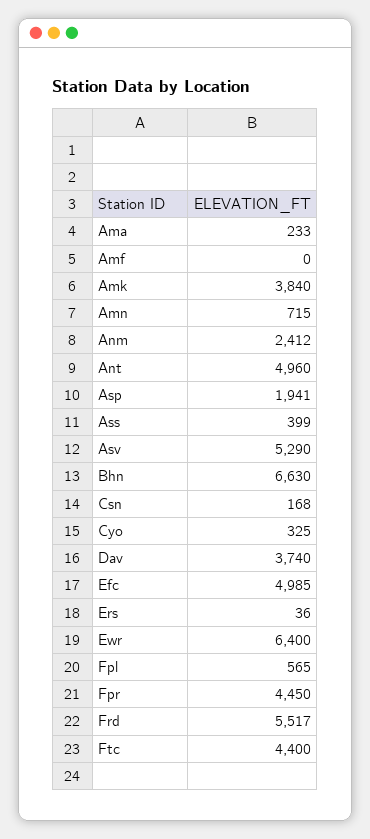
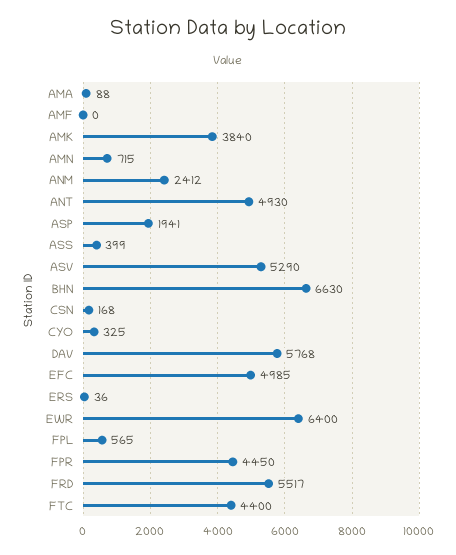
Ama: 233 -> 88
Ant: 4960 -> 4930
Dav: 3740 -> 5768

